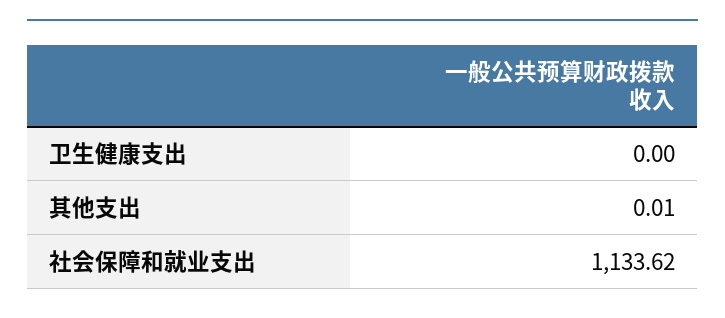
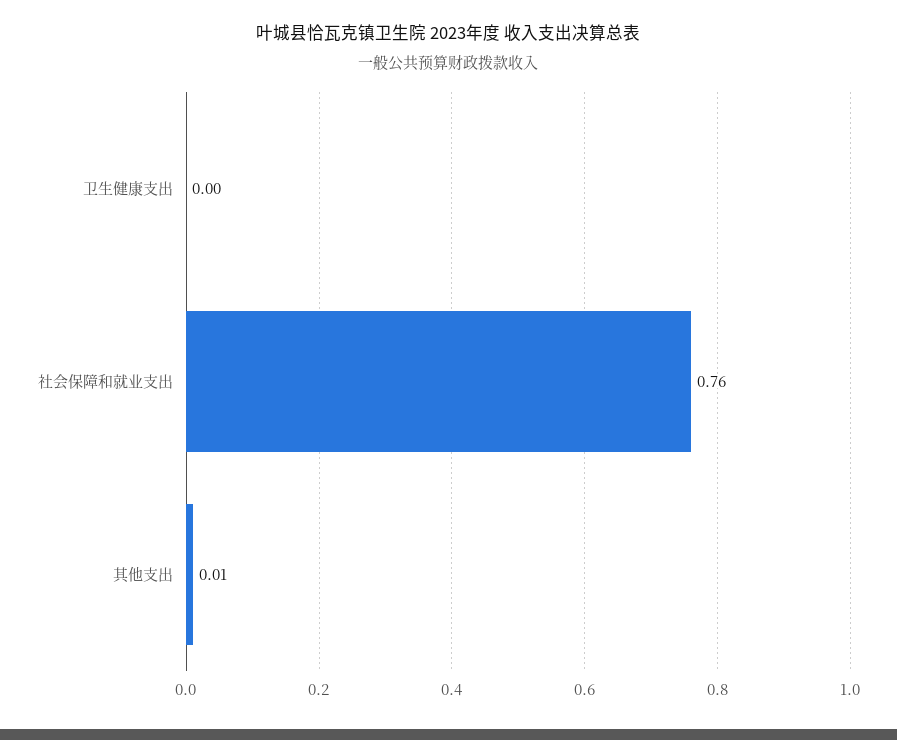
社会保障和就业支出: 1133.62 -> 0.76

